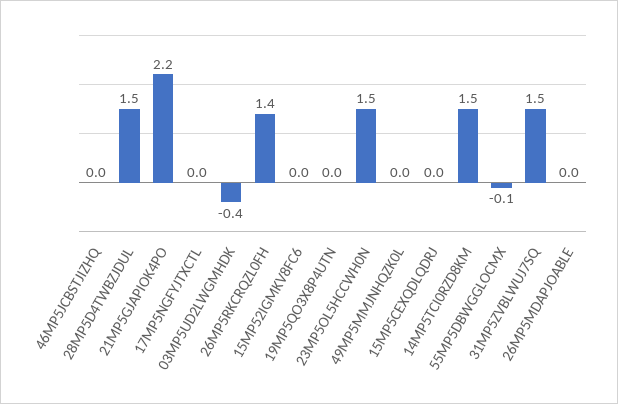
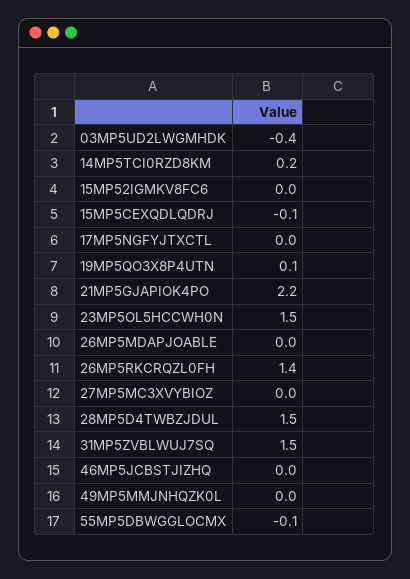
19MP5QO3X8P4UTN: 0 -> 0.1
15MP5CEXQDLQDRJ: 0 -> -0.1
14MP5TCI0RZD8KM: 1.5 -> 0.2
27MP5MC3XVYBIOZ: none -> 0

